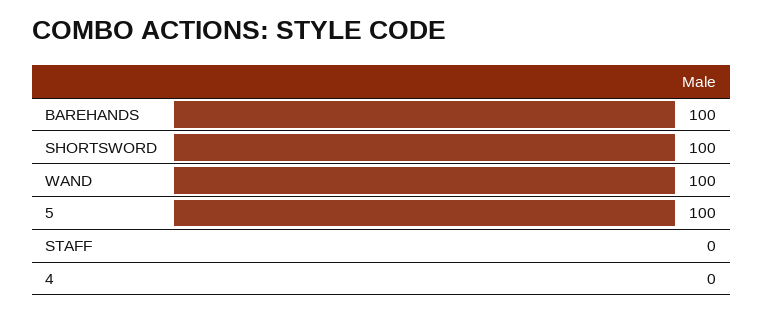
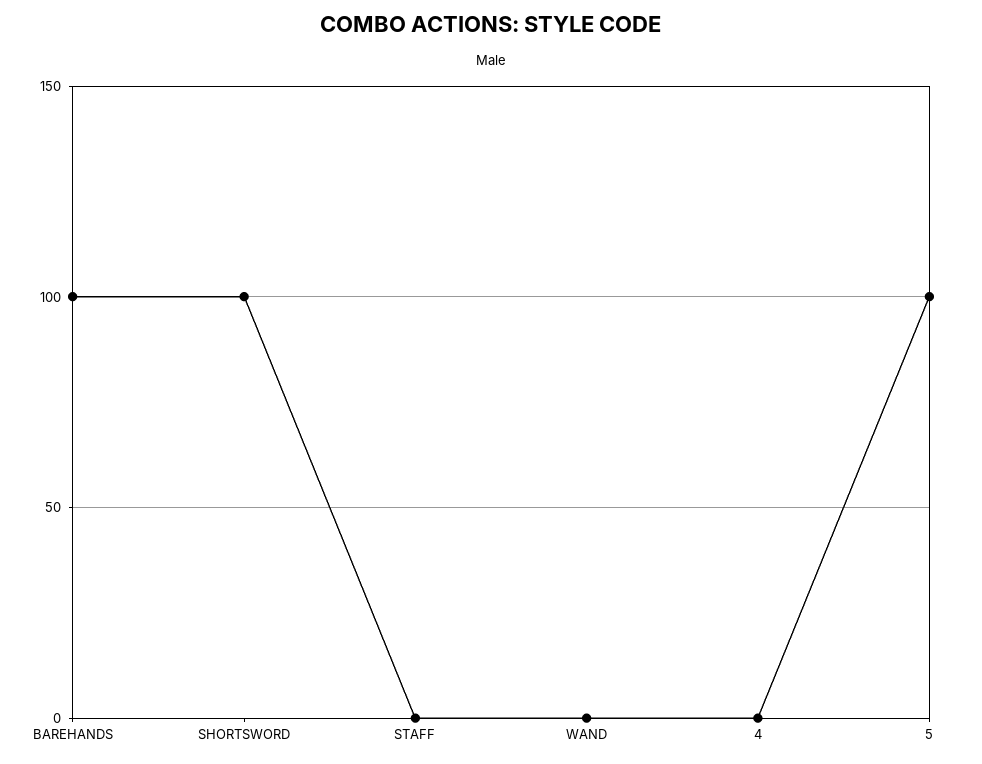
WAND: 100 -> 0

